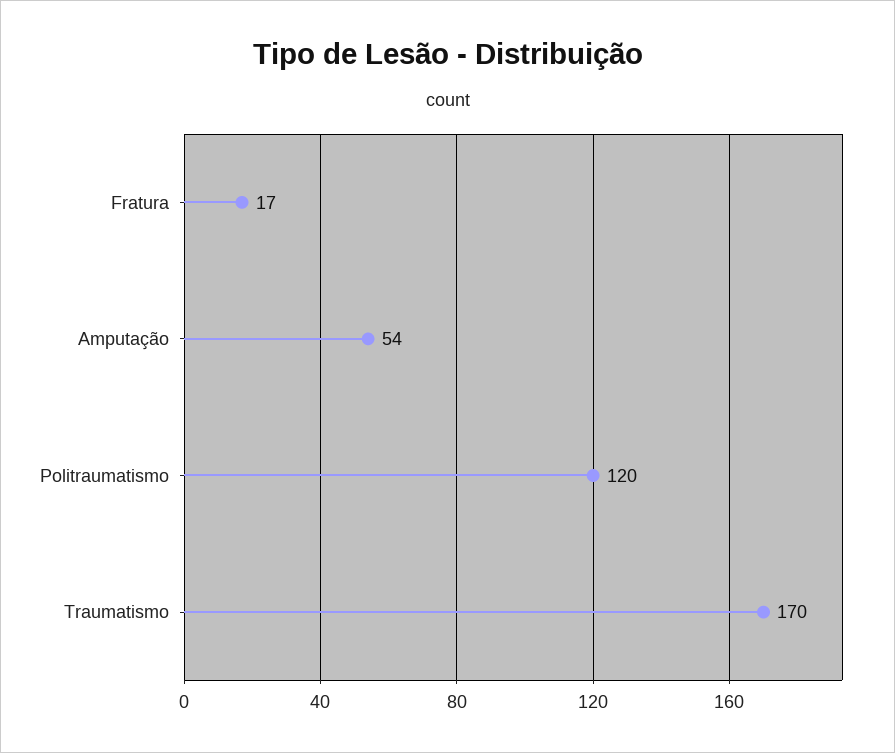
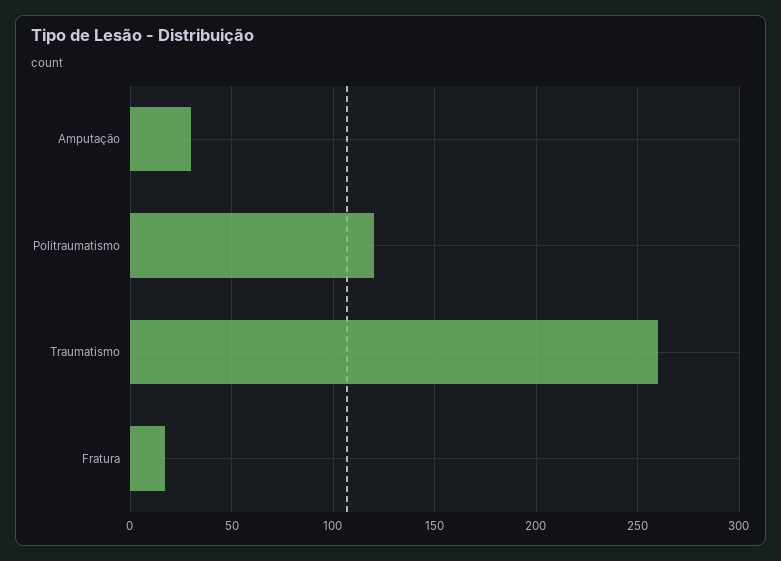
Amputação: 54 -> 30
Traumatismo: 170 -> 260

